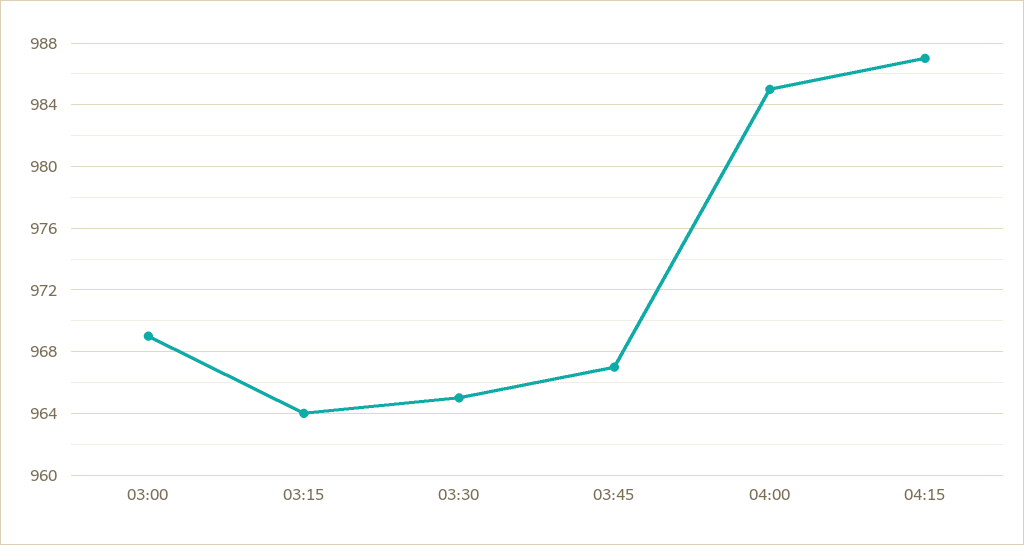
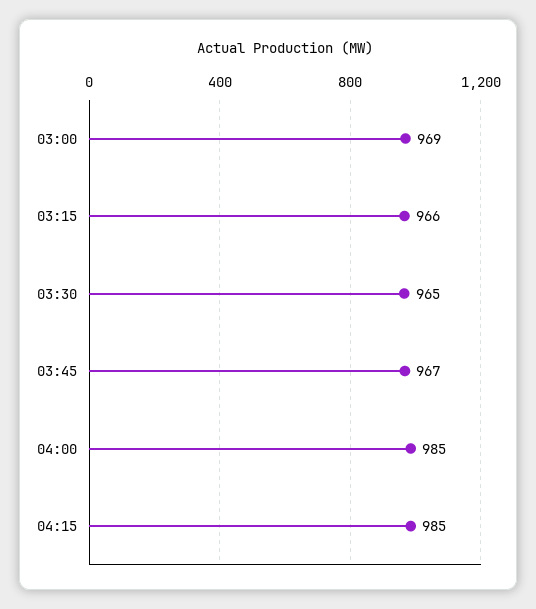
03:15: 964 -> 966
04:15: 987 -> 985

